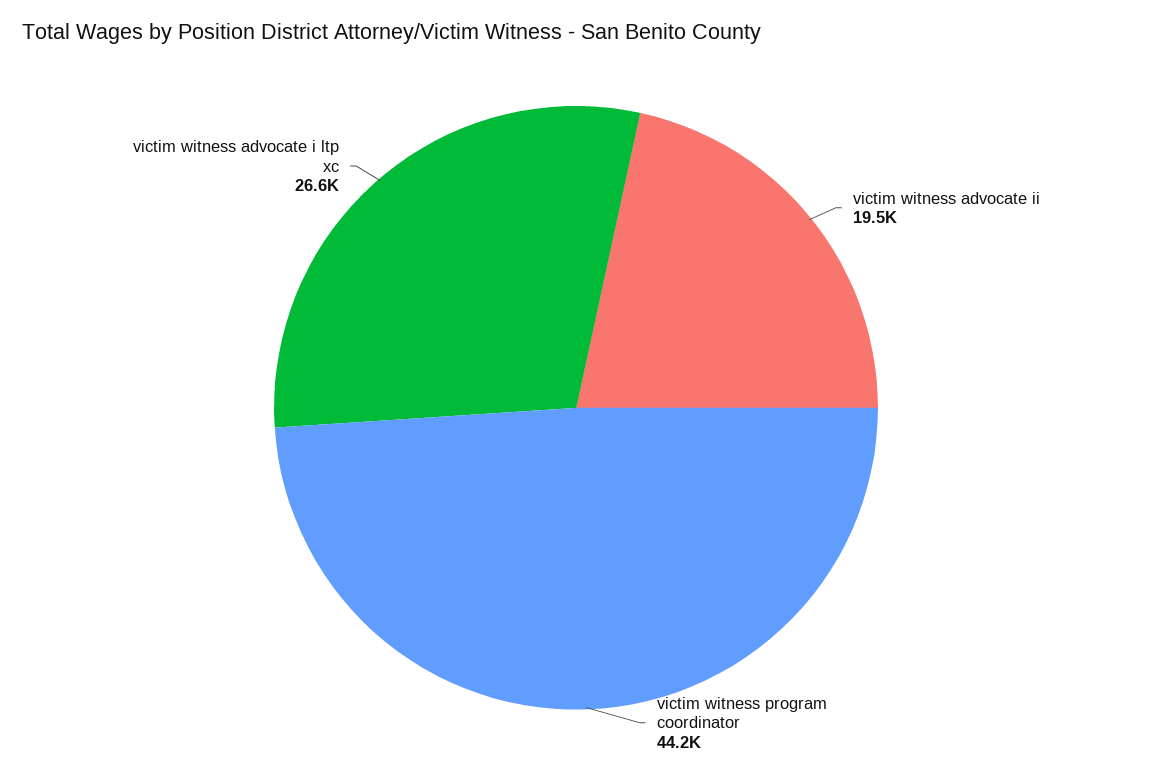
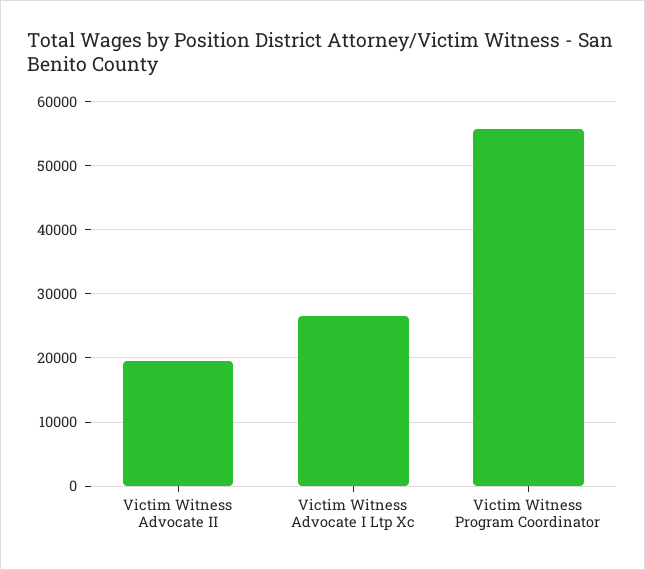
victim witness program coordinator: 44200 -> 56000

